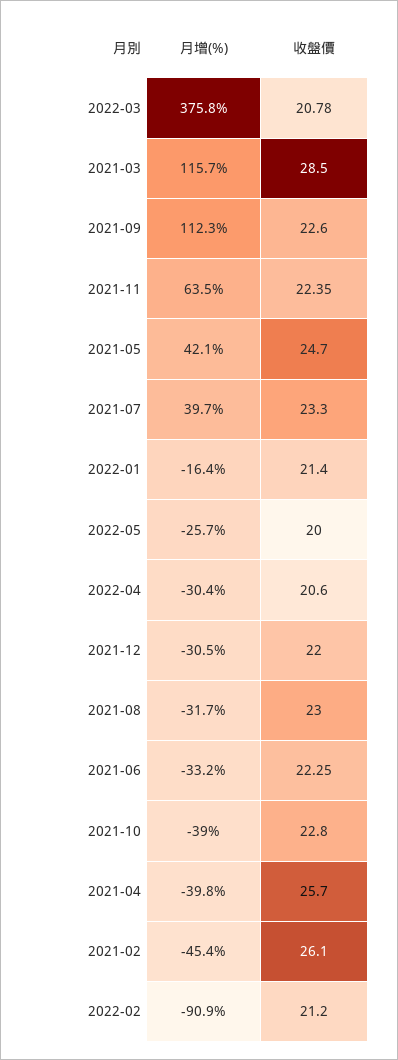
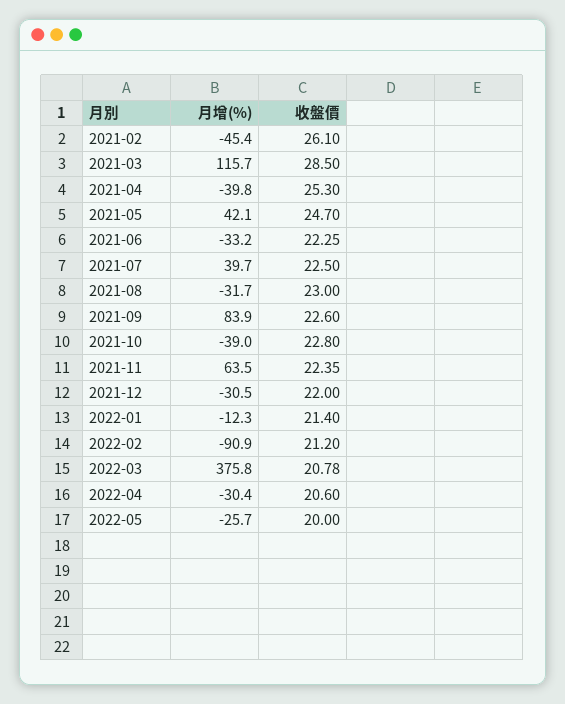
月增(%), 2021-09: 112.3 -> 83.9
收盤價, 2021-07: 23.3 -> 22.5
月增(%), 2022-01: -16.4 -> -12.3
收盤價, 2021-04: 25.7 -> 25.3

